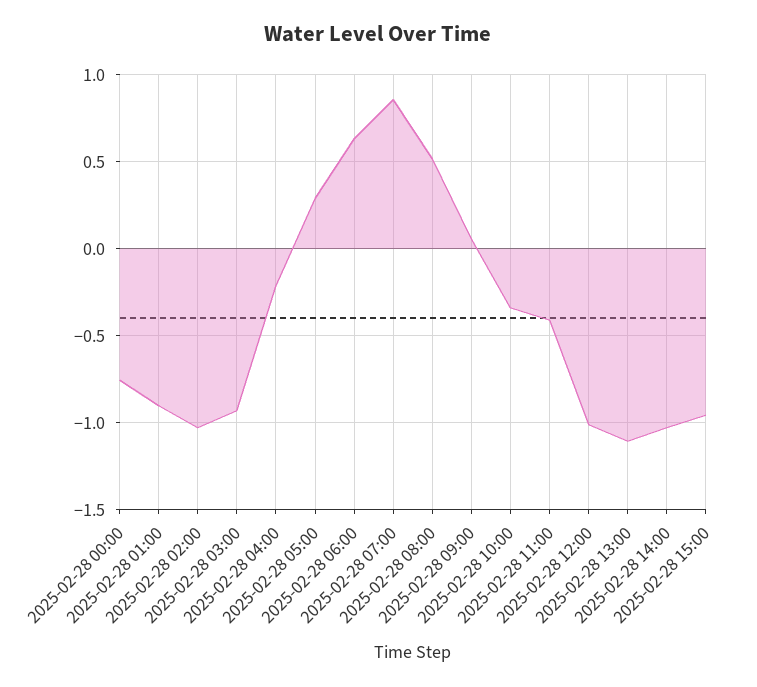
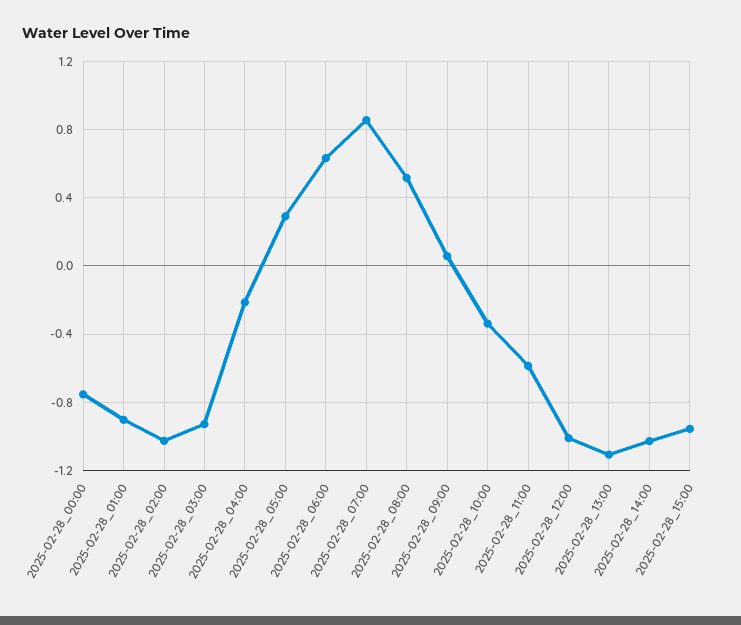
2025-02-28 11:00: -0.4 -> -0.6

